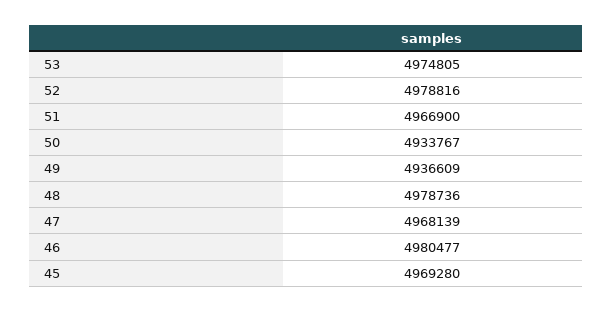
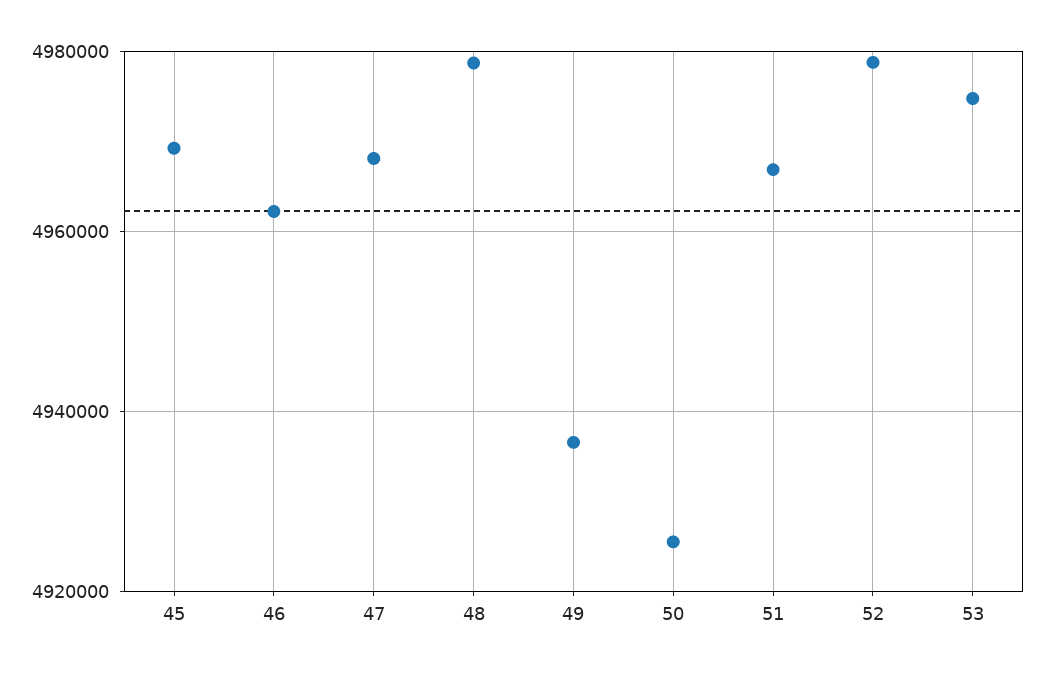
50: 4933767 -> 4926000
46: 4980477 -> 4962000

